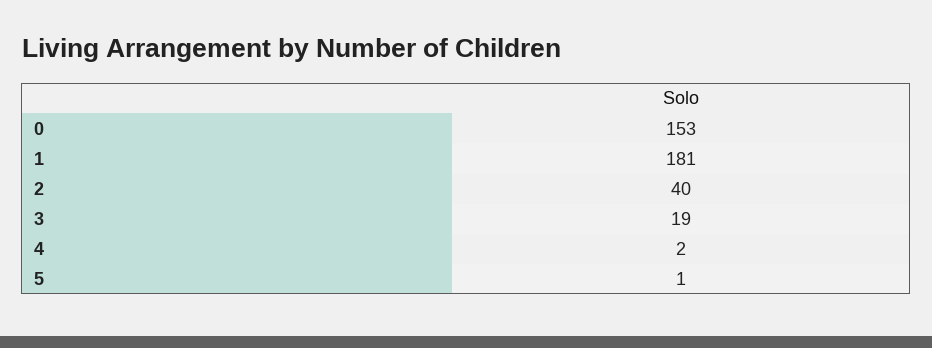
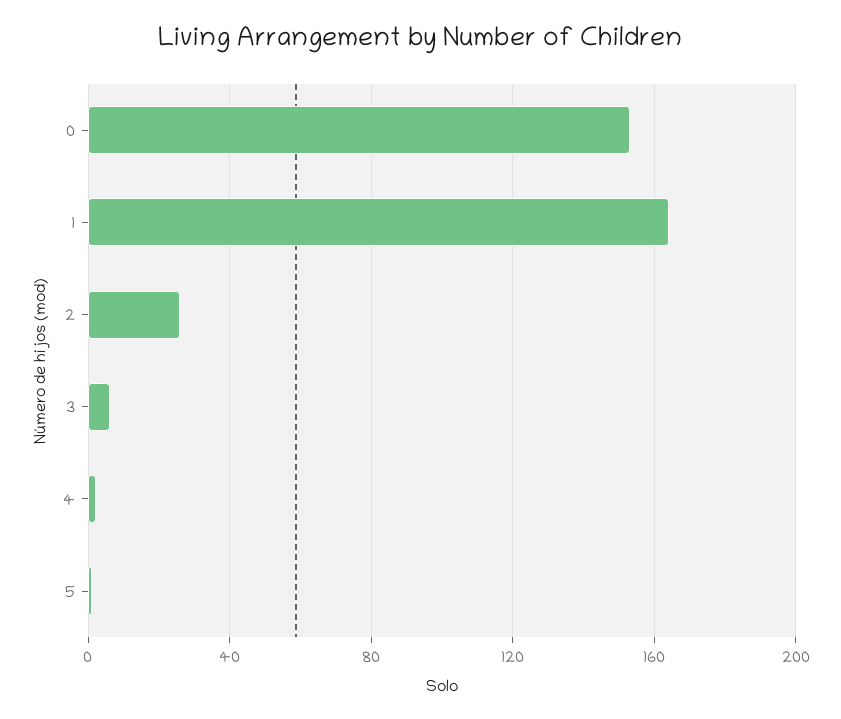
1: 181 -> 165
2: 40 -> 25
3: 19 -> 5

